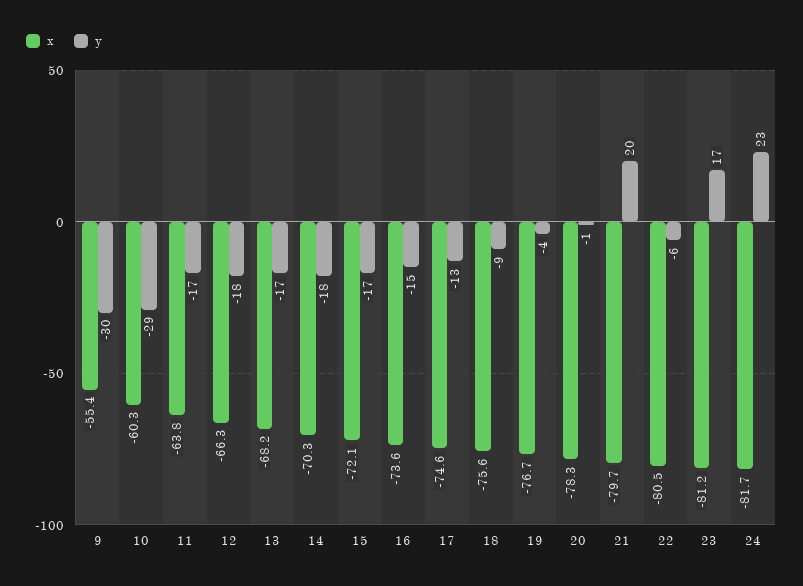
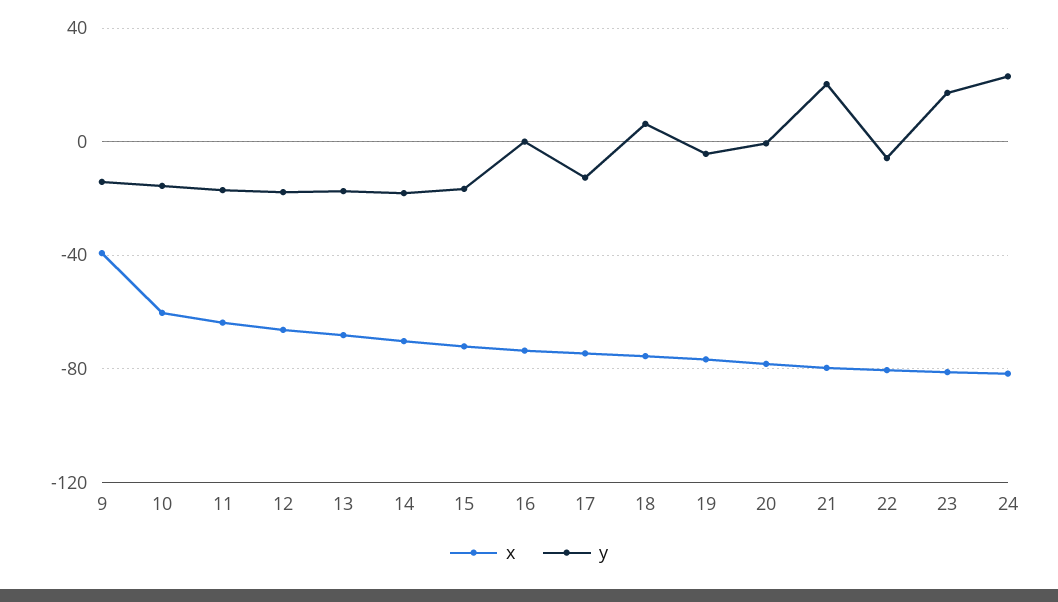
x, 9: -55.4 -> -40
y, 9: -30 -> -15
y, 10: -29 -> -15
y, 16: -15 -> 0
y, 18: -9 -> 5

